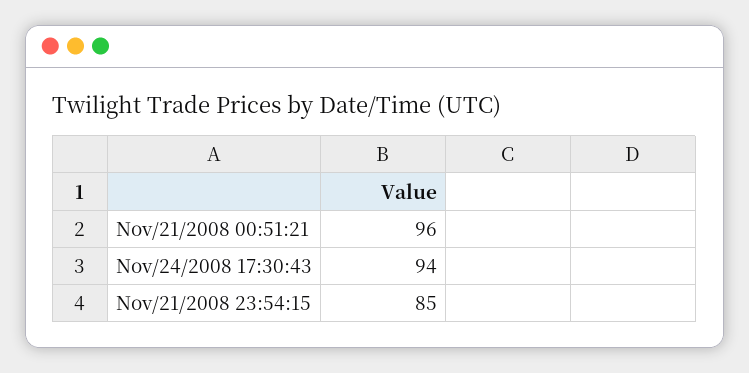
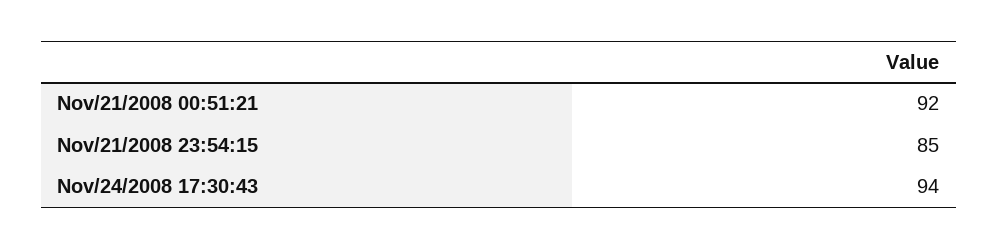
Nov/21/2008 00:51:21: 96 -> 92

